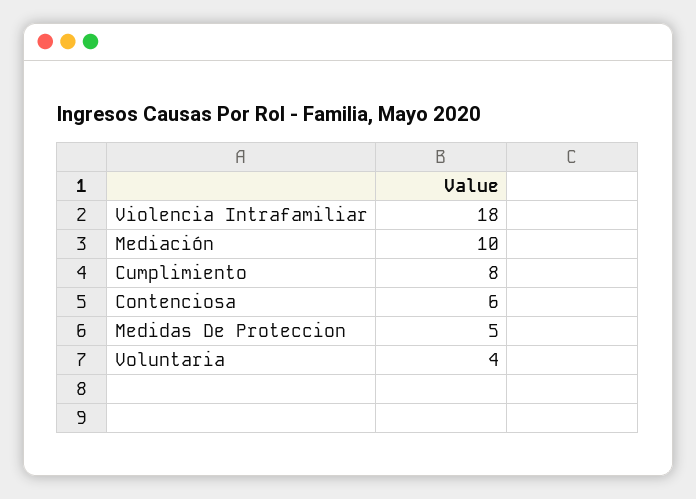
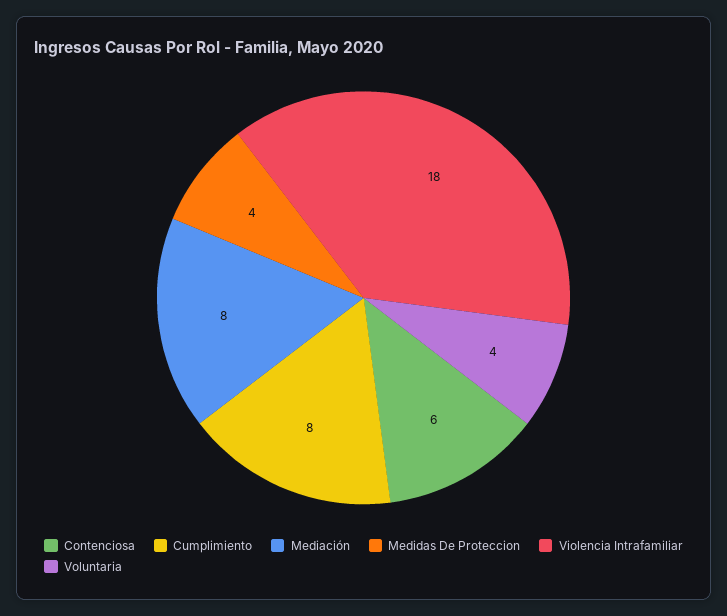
Mediación: 10 -> 8
Medidas De Proteccion: 5 -> 4

